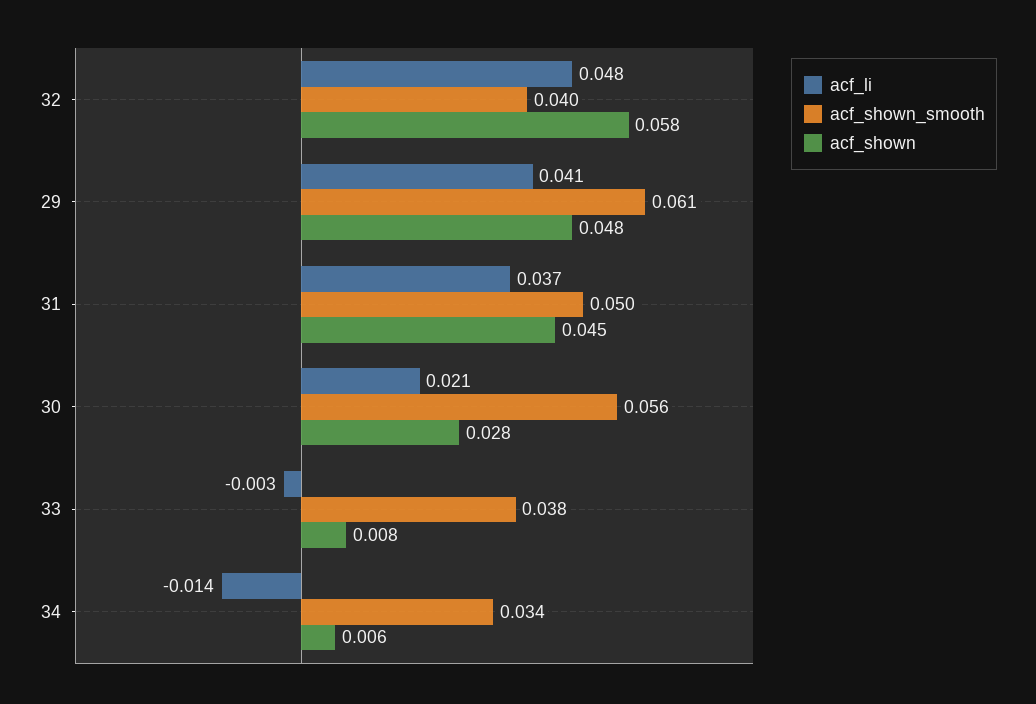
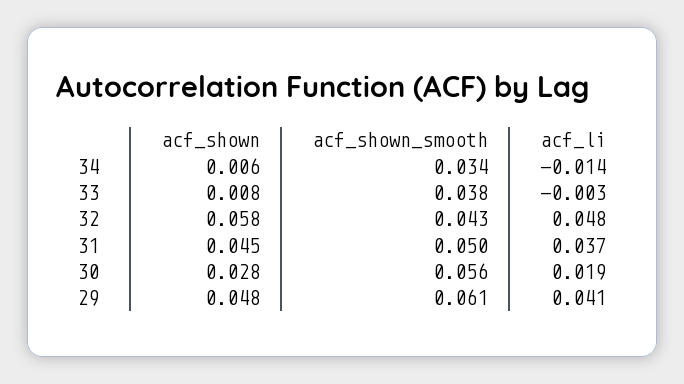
acf_shown_smooth, 32: 0.04 -> 0.043
acf_li, 30: 0.021 -> 0.019

